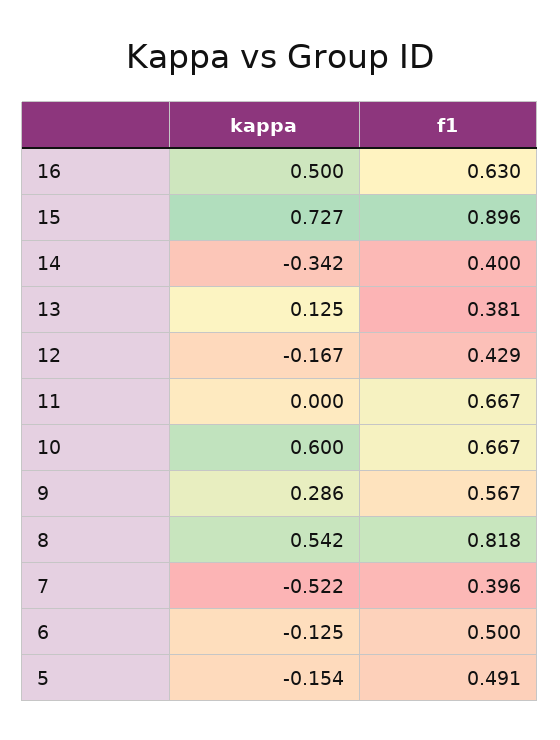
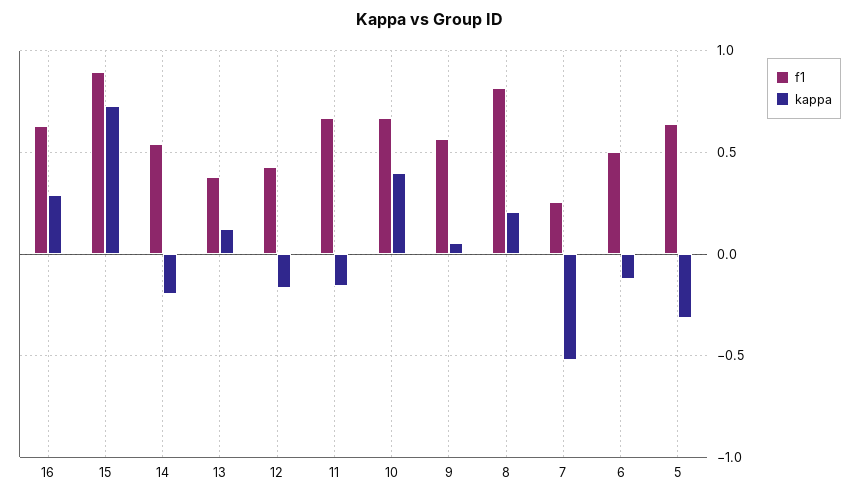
kappa, 16: 0.5 -> 0.3
kappa, 14: -0.342 -> -0.2
f1, 14: 0.4 -> 0.55
kappa, 11: 0 -> -0.15
kappa, 10: 0.6 -> 0.4
kappa, 9: 0.286 -> 0.05
kappa, 8: 0.542 -> 0.2
f1, 7: 0.396 -> 0.25
kappa, 5: -0.154 -> -0.3
f1, 5: 0.491 -> 0.65

